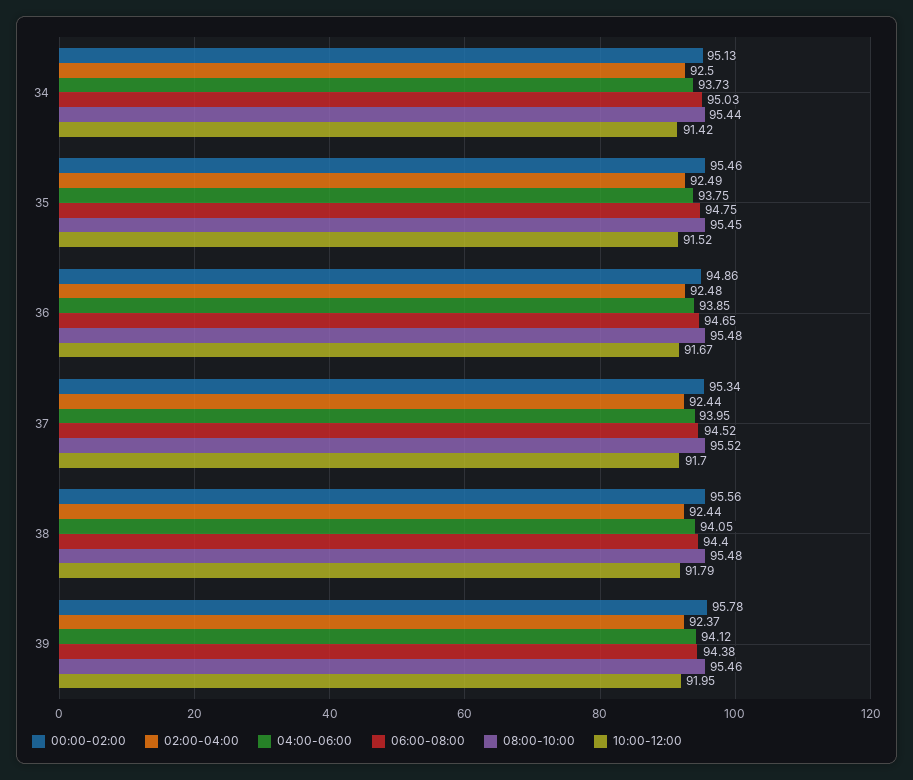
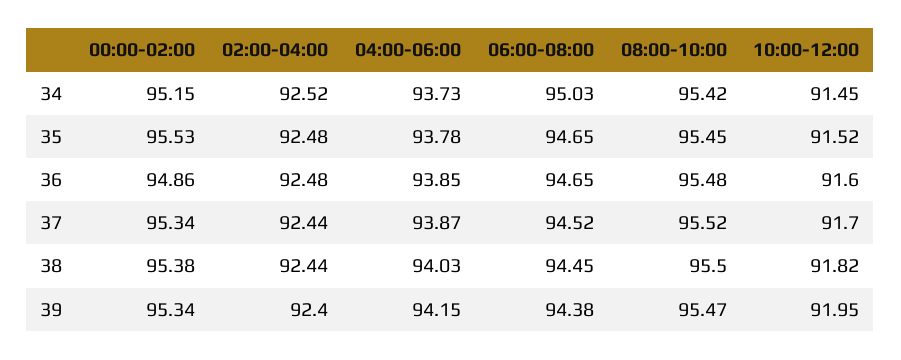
00:00-02:00, 34: 95.13 -> 95.15
02:00-04:00, 34: 92.5 -> 92.52
08:00-10:00, 34: 95.44 -> 95.42
10:00-12:00, 34: 91.42 -> 91.45
00:00-02:00, 35: 95.46 -> 95.53
02:00-04:00, 35: 92.49 -> 92.48
04:00-06:00, 35: 93.75 -> 93.78
06:00-08:00, 35: 94.75 -> 94.65
10:00-12:00, 36: 91.67 -> 91.6
04:00-06:00, 37: 93.95 -> 93.87
00:00-02:00, 38: 95.56 -> 95.38
04:00-06:00, 38: 94.05 -> 94.03
06:00-08:00, 38: 94.4 -> 94.45
08:00-10:00, 38: 95.48 -> 95.5
10:00-12:00, 38: 91.79 -> 91.82
00:00-02:00, 39: 95.78 -> 95.34
02:00-04:00, 39: 92.37 -> 92.4
04:00-06:00, 39: 94.12 -> 94.15
08:00-10:00, 39: 95.46 -> 95.47

